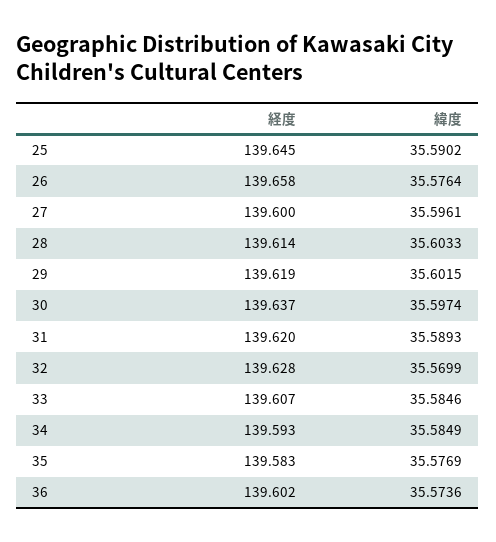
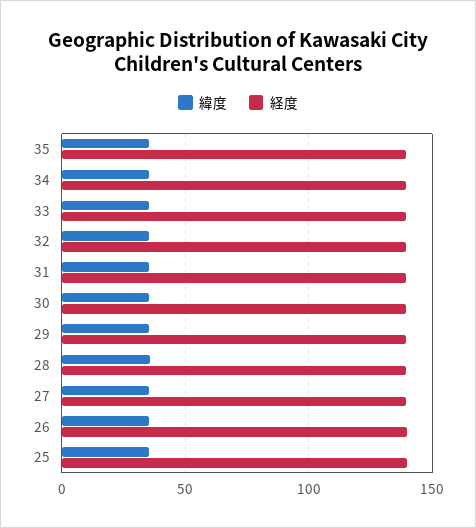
経度, 36: 139.602 -> none
緯度, 36: 35.5736 -> none

